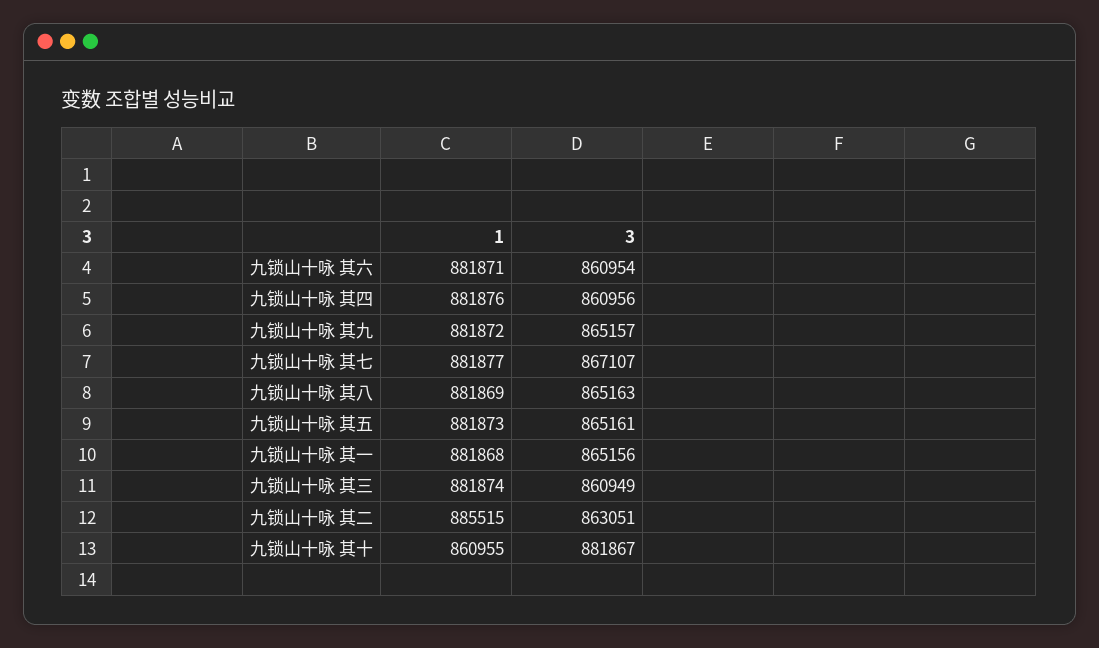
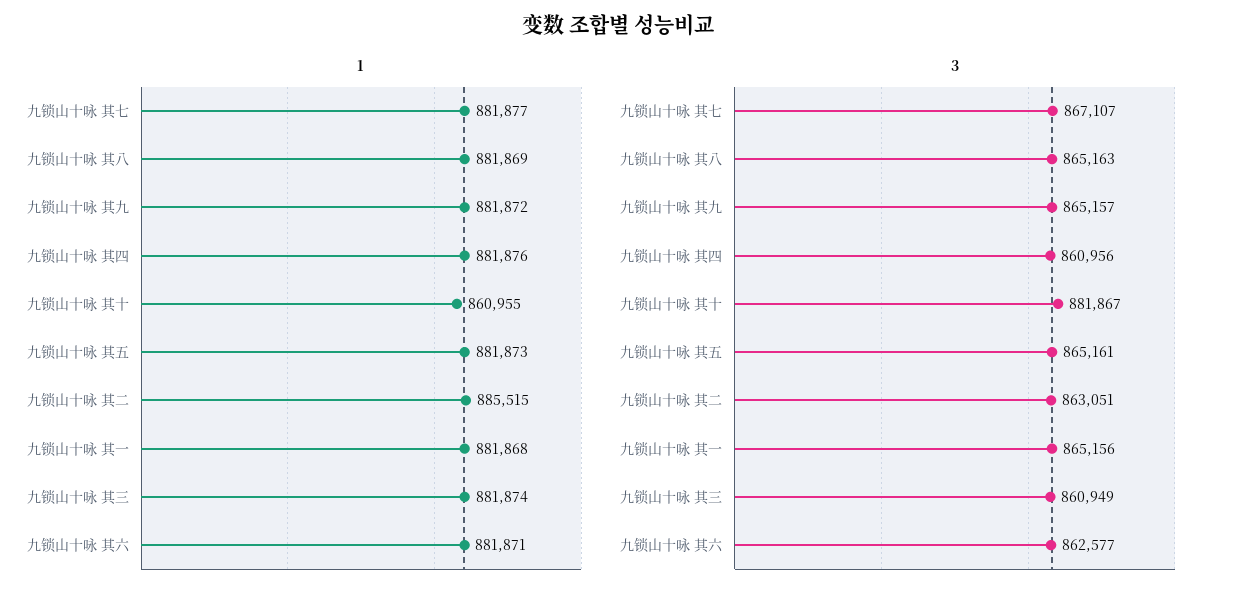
3, 九锁山十咏 其六: 860954 -> 862577

